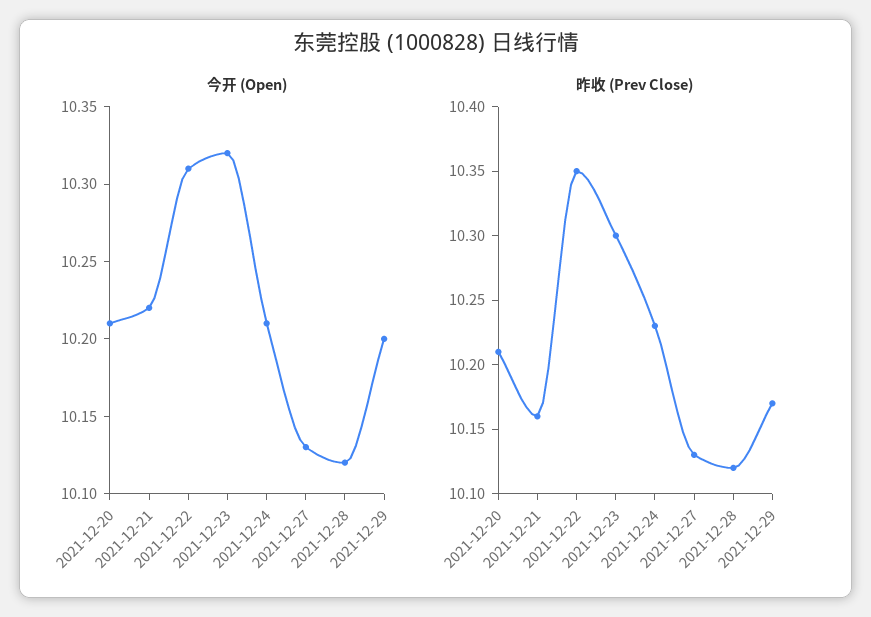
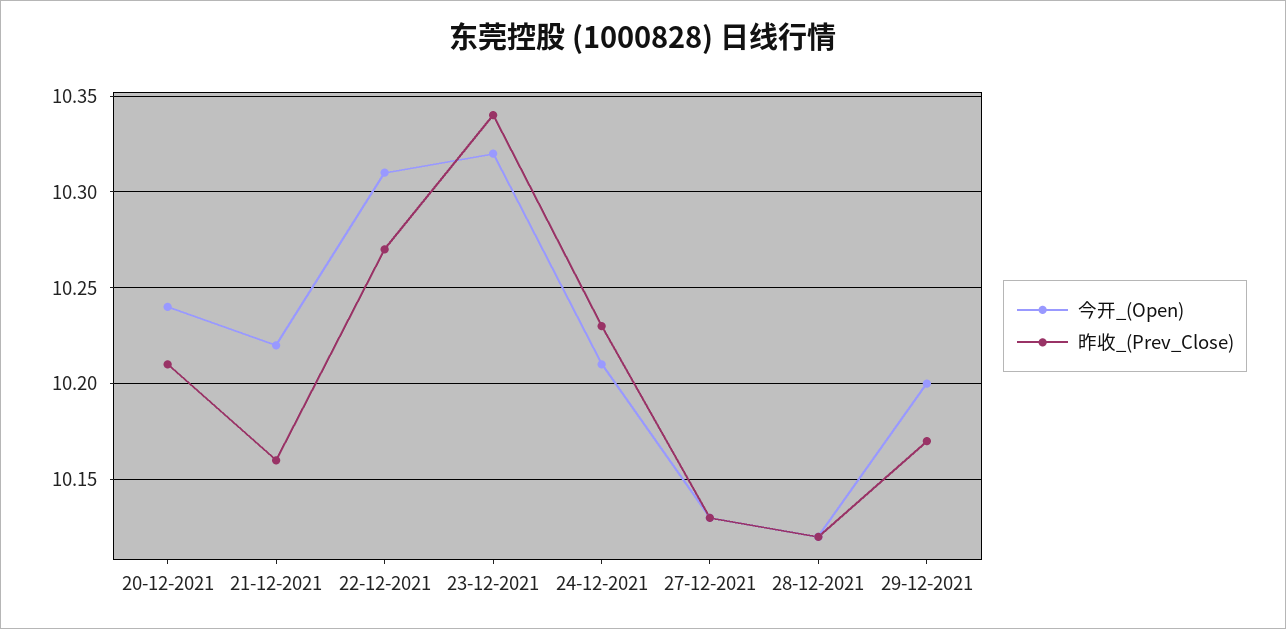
今开 (Open), 2021-12-20: 10.21 -> 10.24
昨收 (Prev Close), 2021-12-22: 10.35 -> 10.27
昨收 (Prev Close), 2021-12-23: 10.3 -> 10.34

